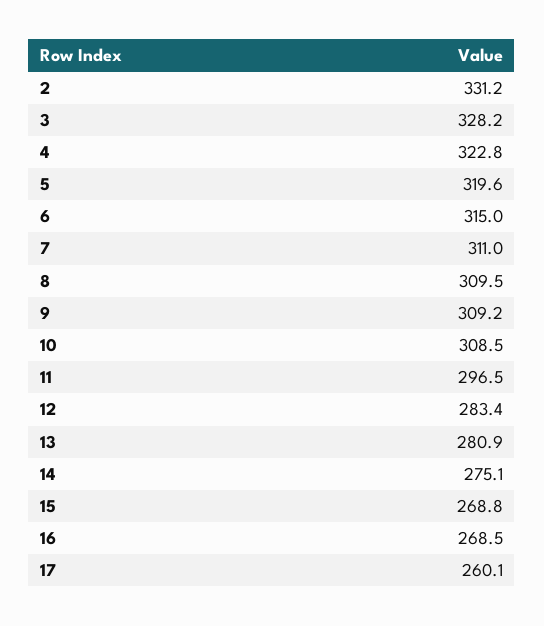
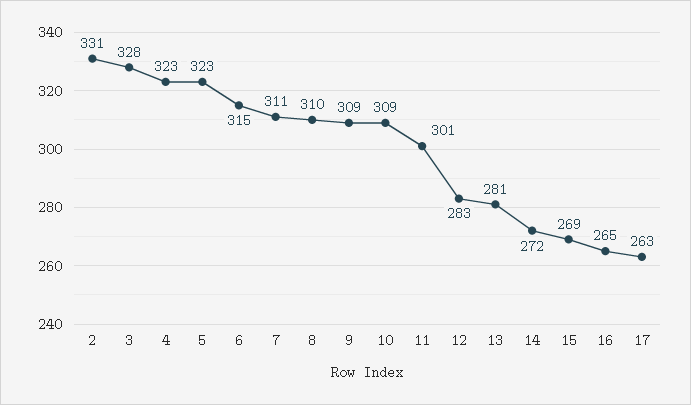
5: 319.6 -> 323
11: 296.5 -> 301
14: 275.1 -> 272
16: 268.5 -> 265
17: 260.1 -> 263

